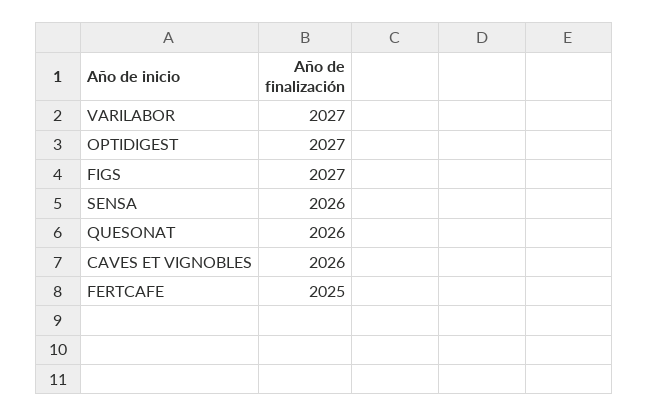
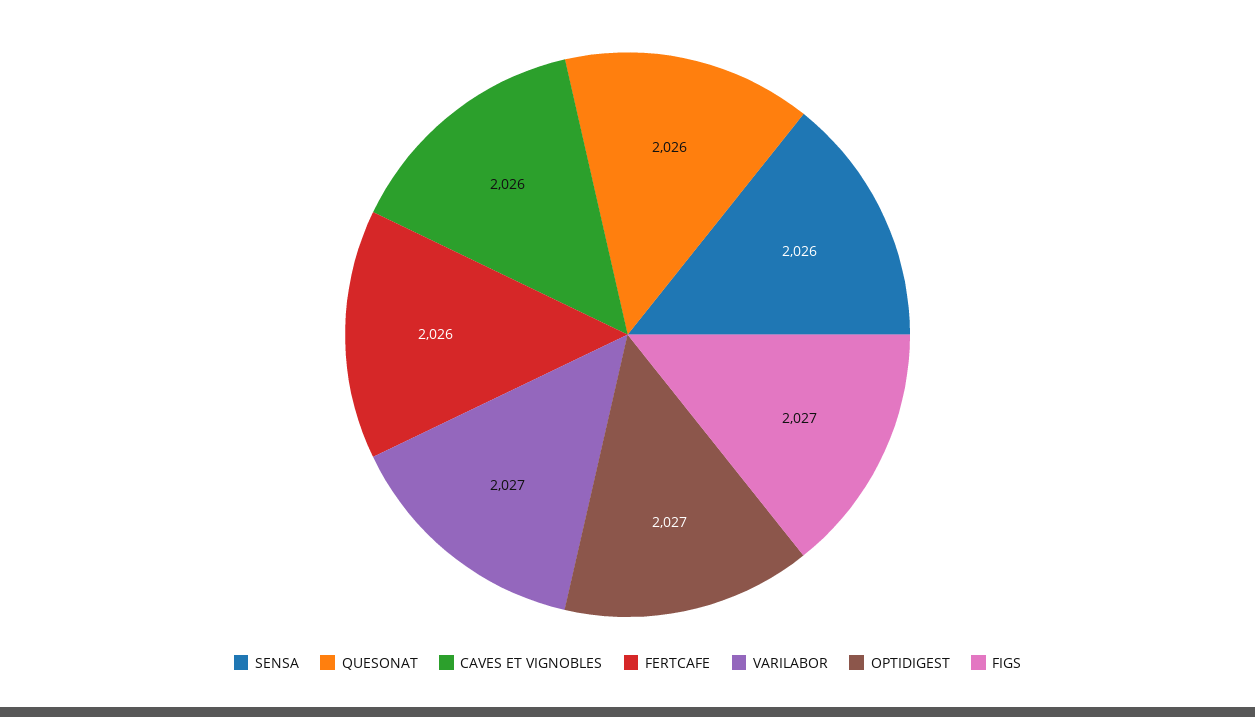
FERTCAFE: 2025 -> 2026

